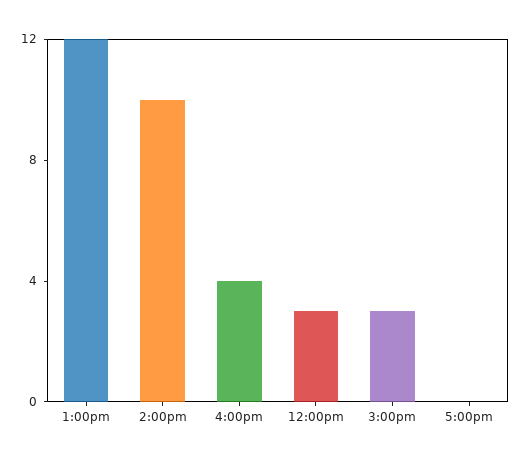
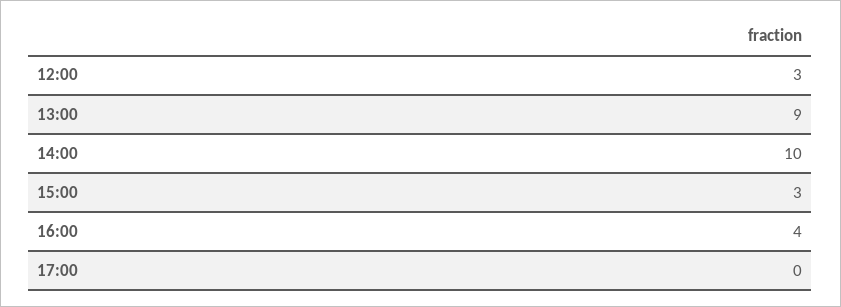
1:00pm: 12 -> 9

